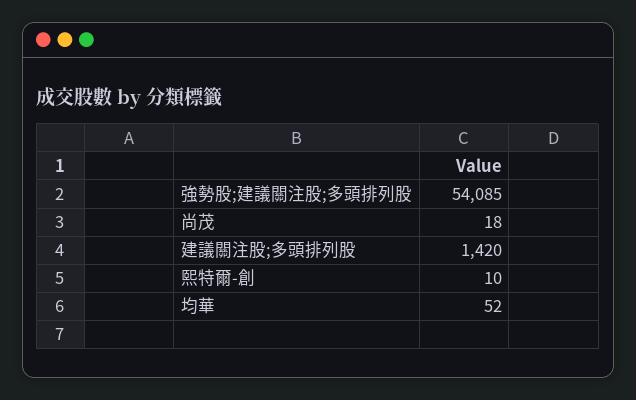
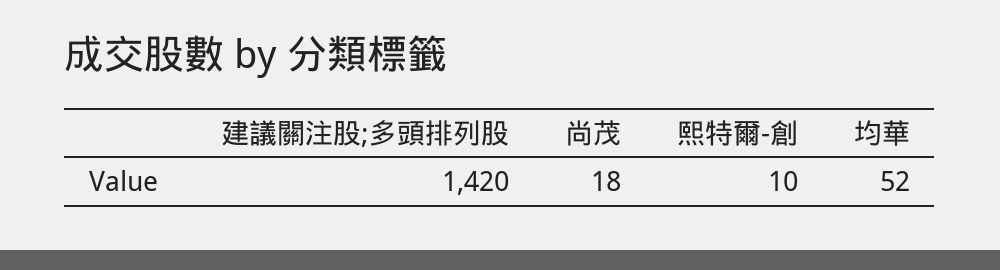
強勢股;建議關注股;多頭排列股: 54085 -> none

